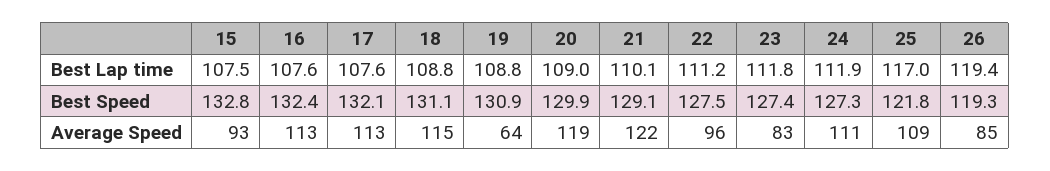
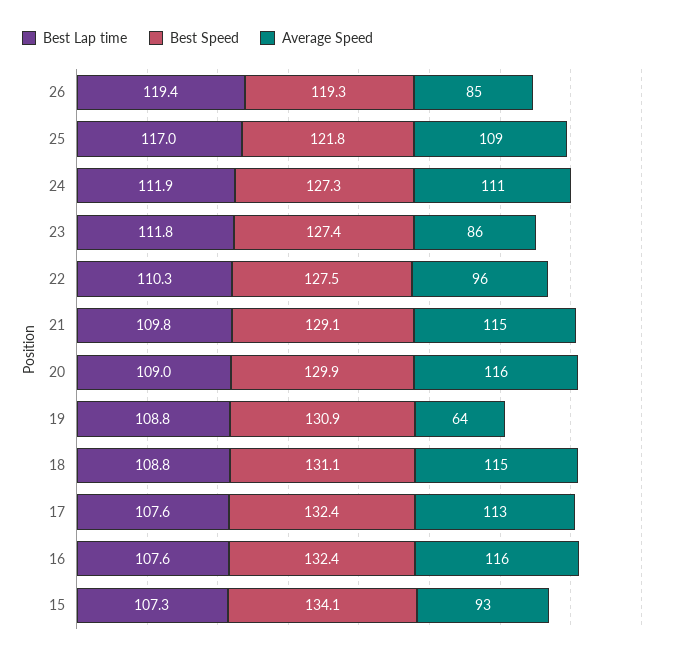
Best Lap time, 15: 107.5 -> 107.3
Best Lap time, 21: 110.1 -> 109.8
Best Lap time, 22: 111.2 -> 110.3
Best Speed, 15: 132.8 -> 134.1
Best Speed, 17: 132.1 -> 132.4
Average Speed, 16: 113 -> 116
Average Speed, 20: 119 -> 116
Average Speed, 21: 122 -> 115
Average Speed, 23: 83 -> 86

